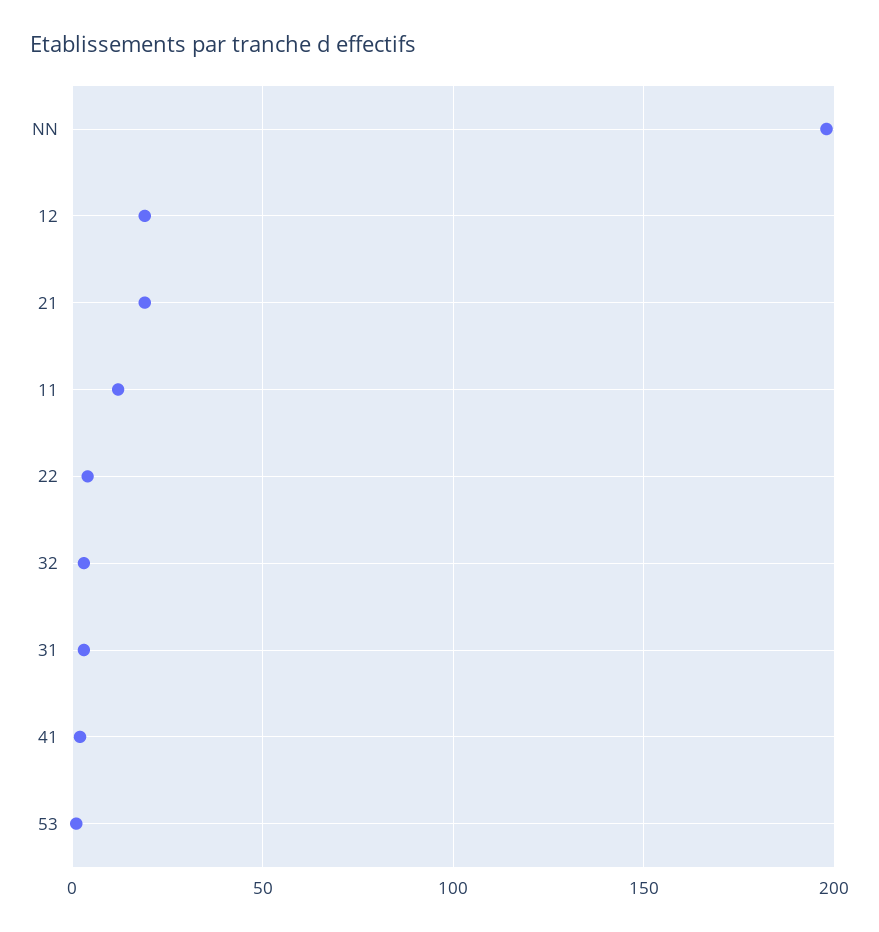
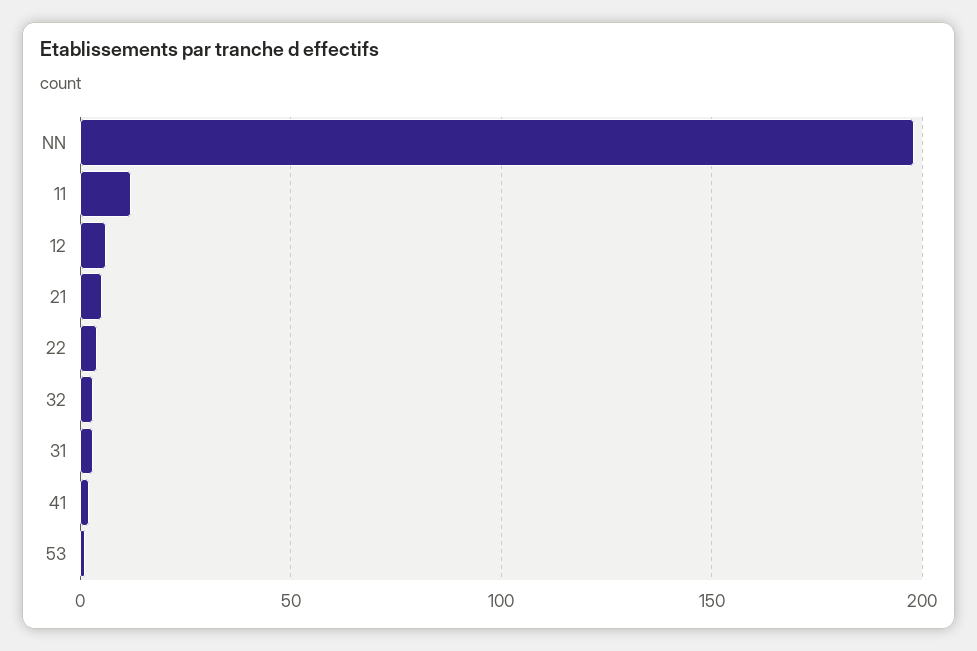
12: 20 -> 5
21: 20 -> 5

